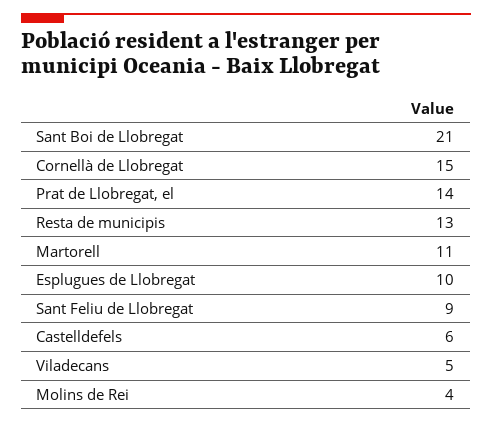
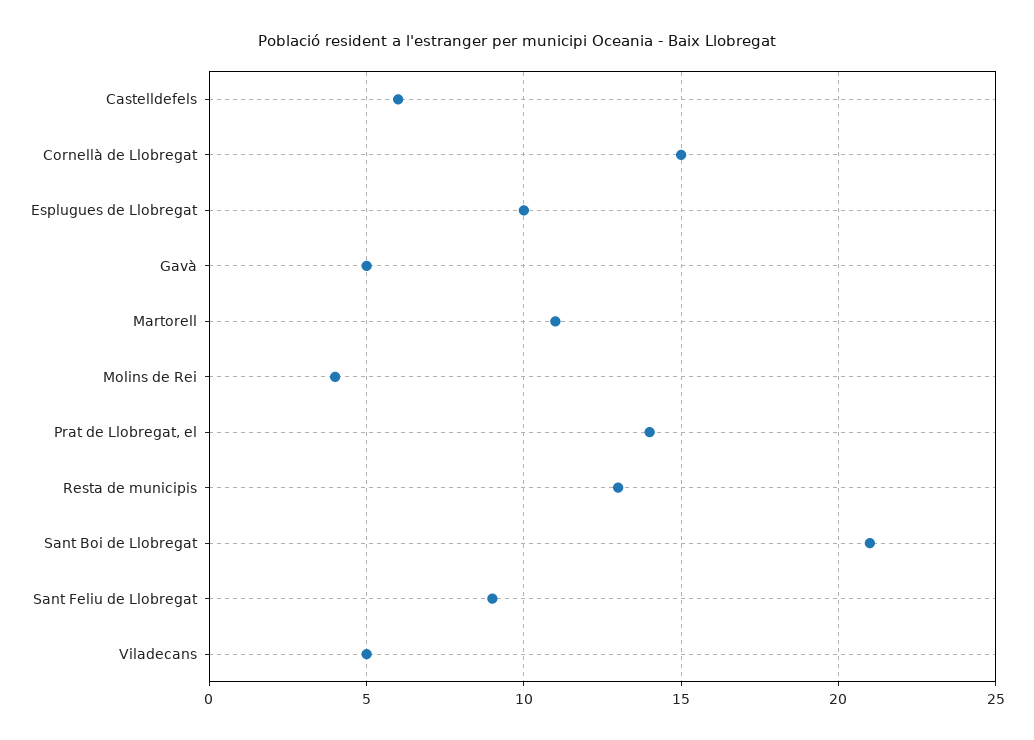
Gavà: none -> 5

